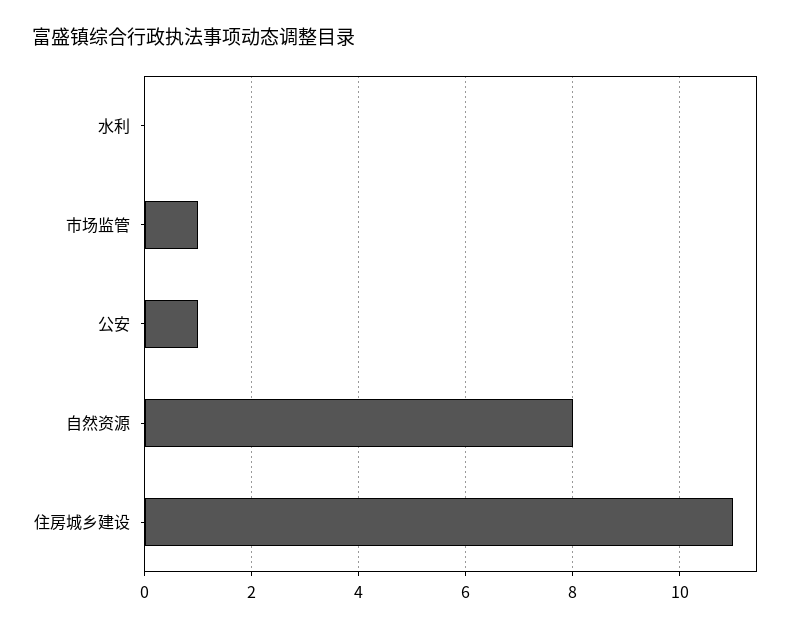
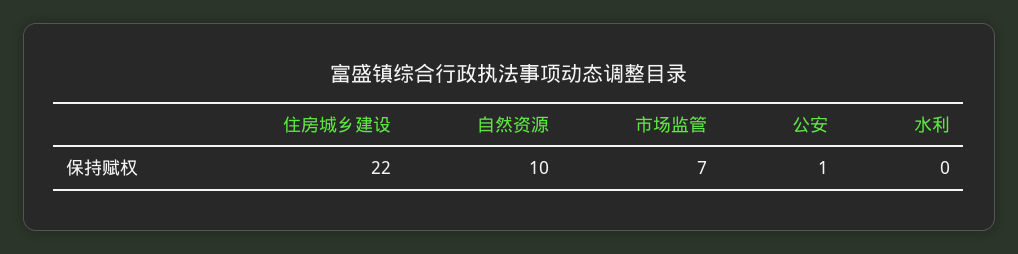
市场监管: 1 -> 7
自然资源: 8 -> 10
住房城乡建设: 11 -> 22

